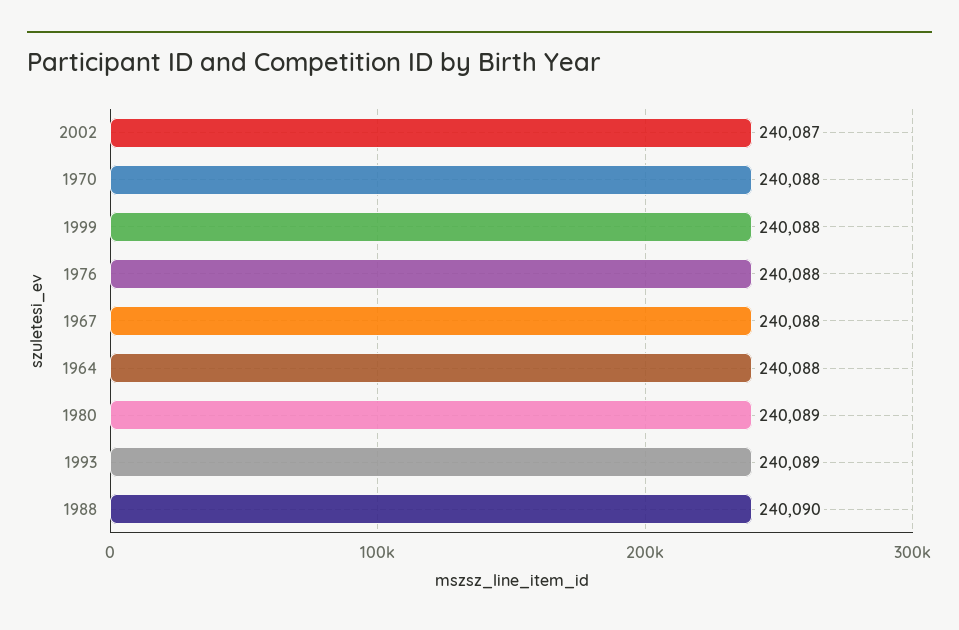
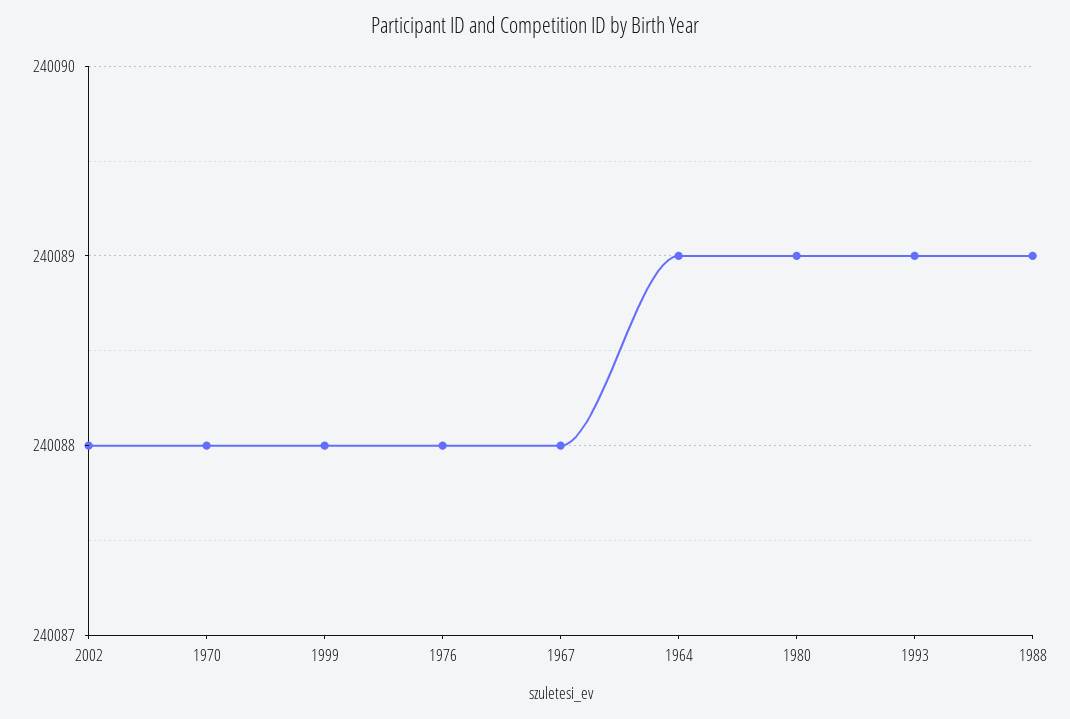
2002: 240087 -> 240088
1964: 240088 -> 240089
1988: 240090 -> 240089

